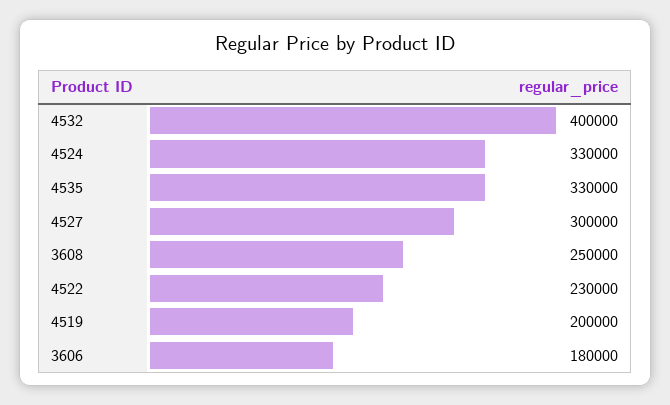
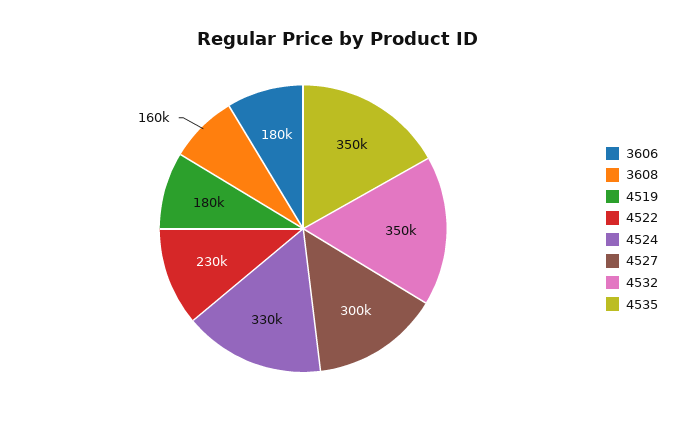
4532: 400000 -> 350000
4535: 330000 -> 350000
3608: 250000 -> 160000
4519: 200000 -> 180000

